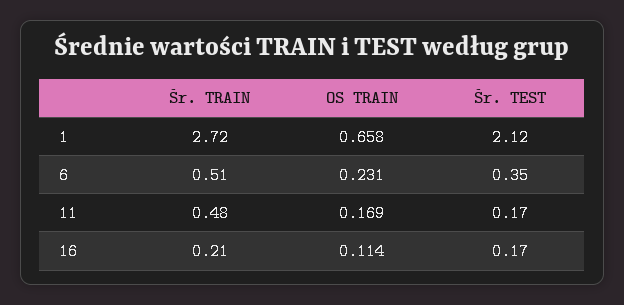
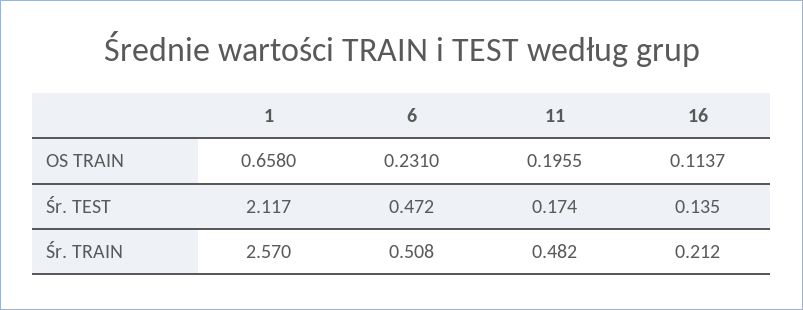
Śr. TRAIN, 1: 2.72 -> 2.57
Śr. TEST, 6: 0.35 -> 0.472
OS TRAIN, 11: 0.169 -> 0.1955
Śr. TEST, 16: 0.17 -> 0.135

